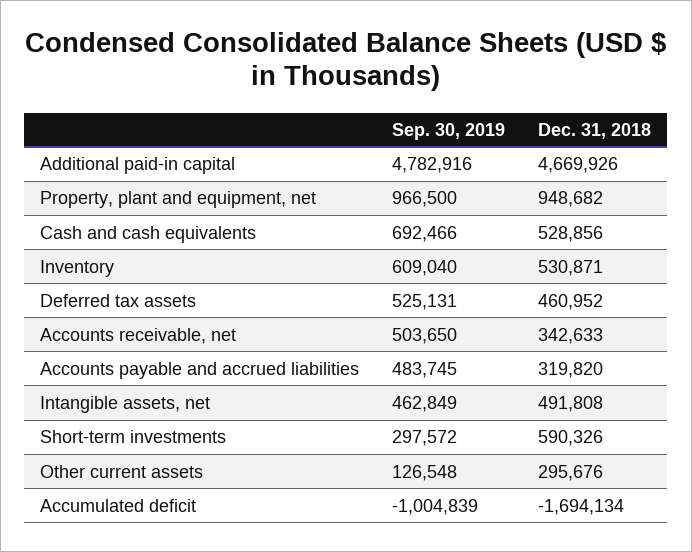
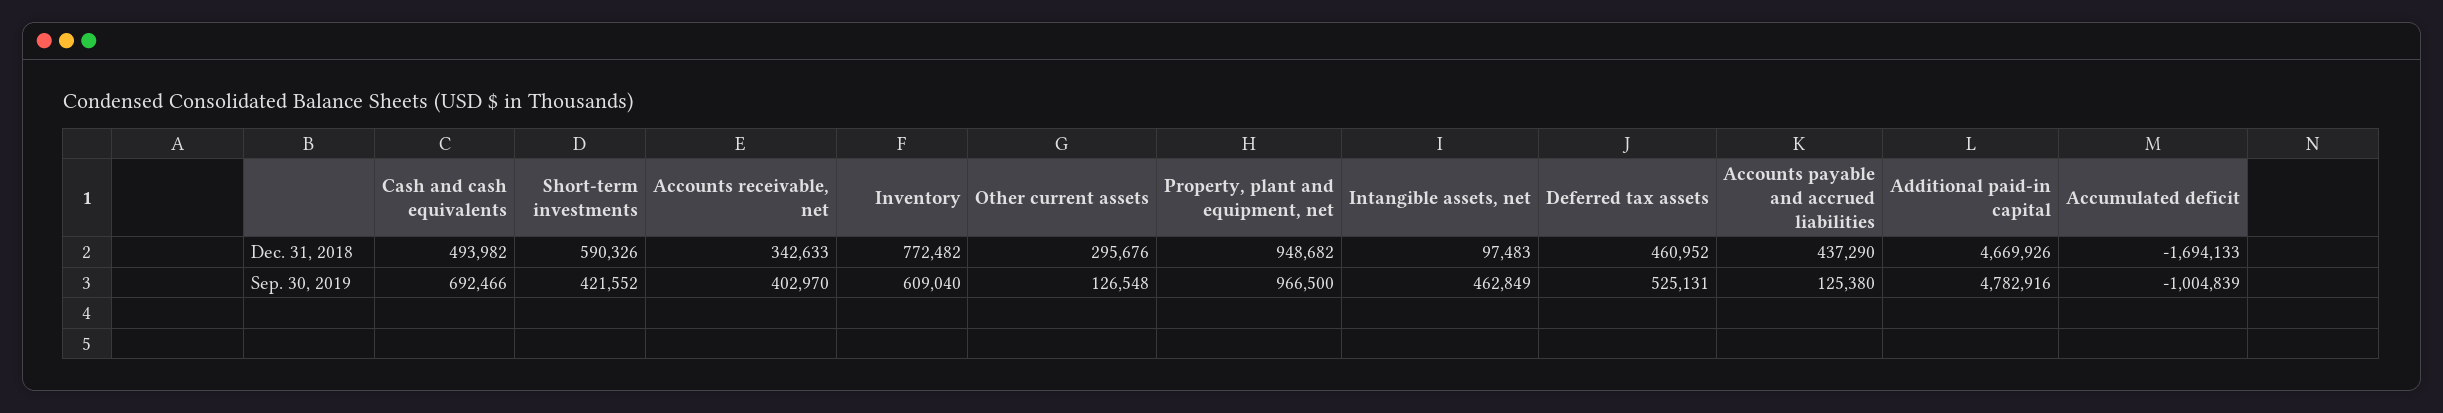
Dec. 31, 2018, Cash and cash equivalents: 528856 -> 493982
Dec. 31, 2018, Inventory: 530871 -> 772482
Sep. 30, 2019, Accounts receivable, net: 503650 -> 402970
Sep. 30, 2019, Accounts payable and accrued liabilities: 483745 -> 125380
Dec. 31, 2018, Accounts payable and accrued liabilities: 319820 -> 437290
Dec. 31, 2018, Intangible assets, net: 491808 -> 97483
Sep. 30, 2019, Short-term investments: 297572 -> 421552
Dec. 31, 2018, Accumulated deficit: -1694134 -> -1694133

